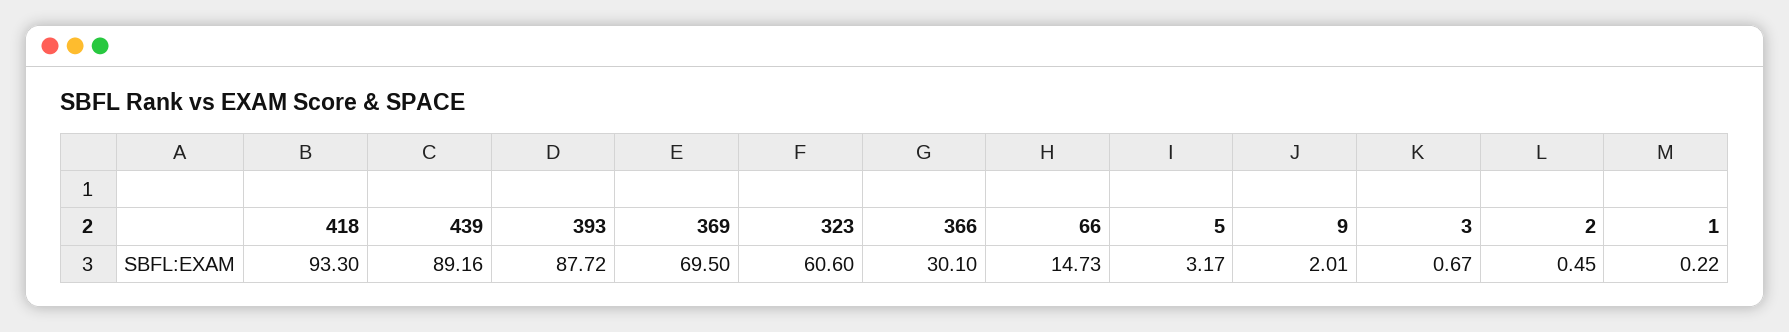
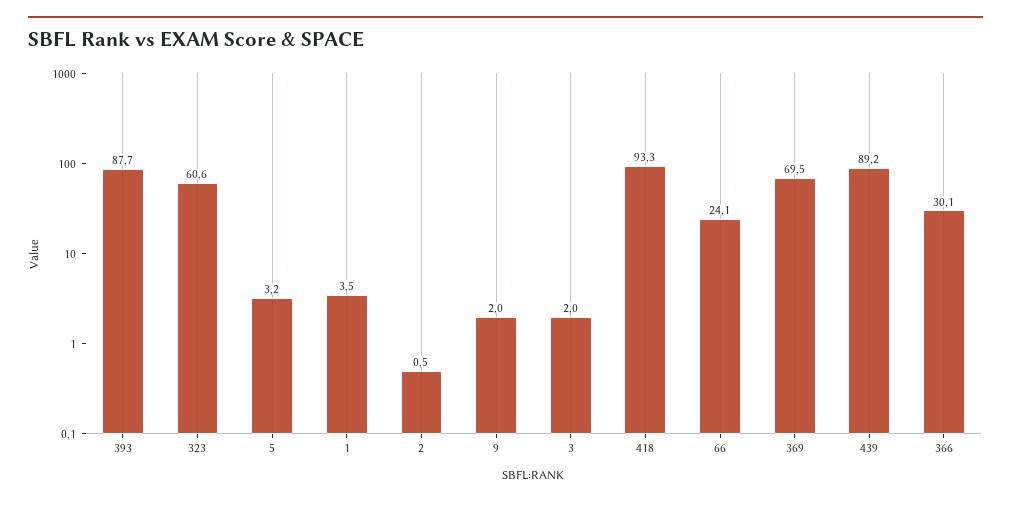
66: 14.73 -> 24.1
3: 0.67 -> 2
1: 0.22 -> 3.5

